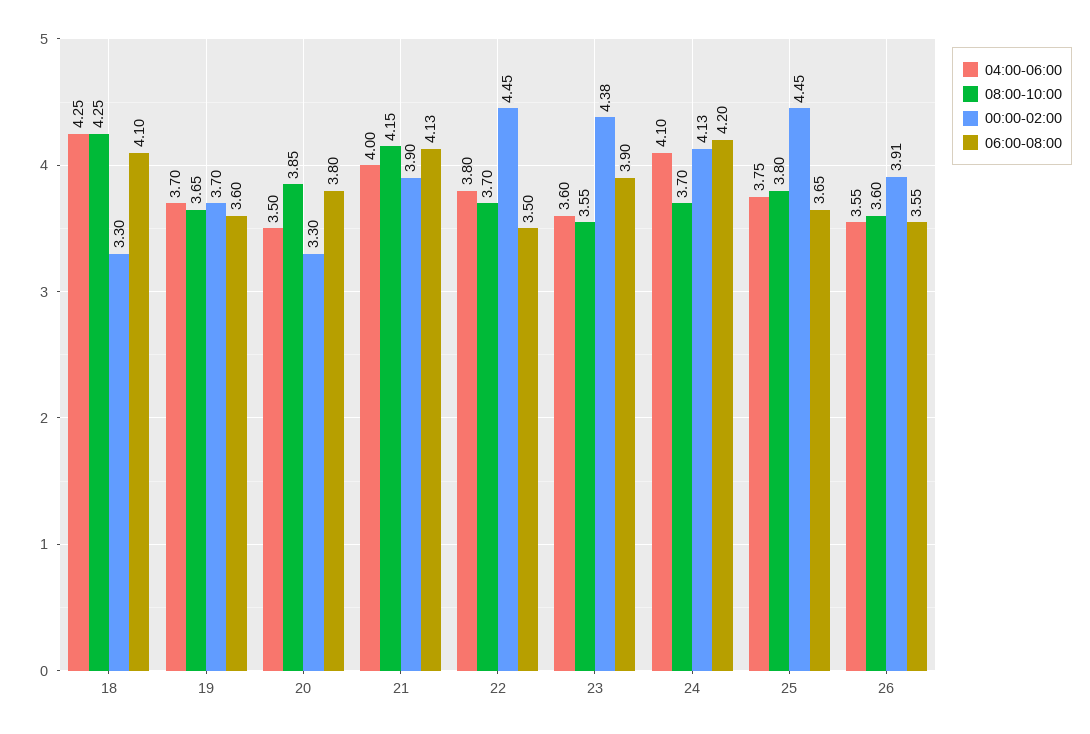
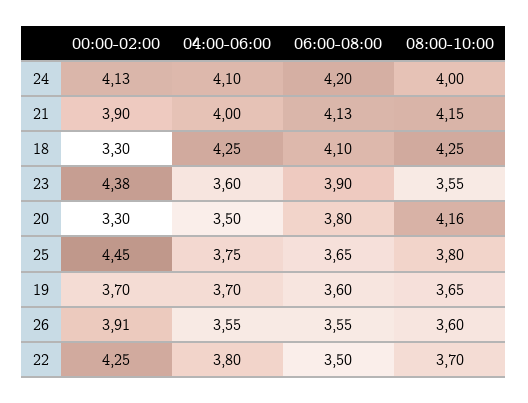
08:00-10:00, 20: 3.85 -> 4.16
00:00-02:00, 22: 4.45 -> 4.25
08:00-10:00, 24: 3.7 -> 4

